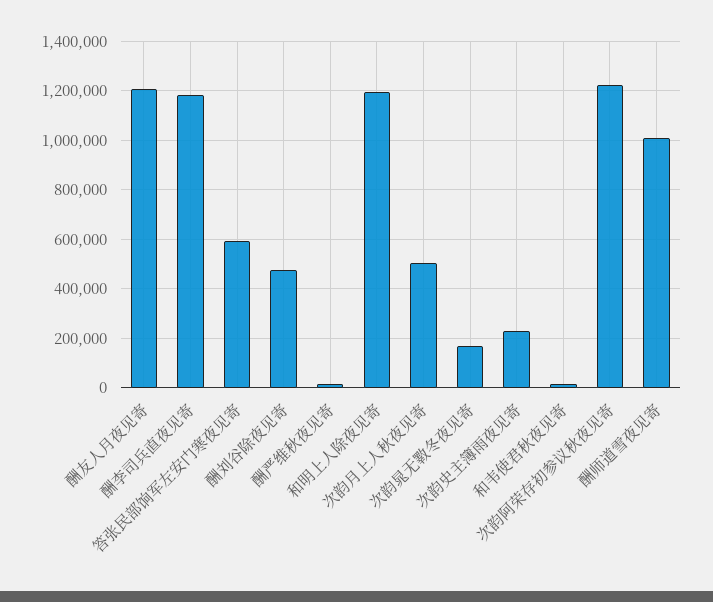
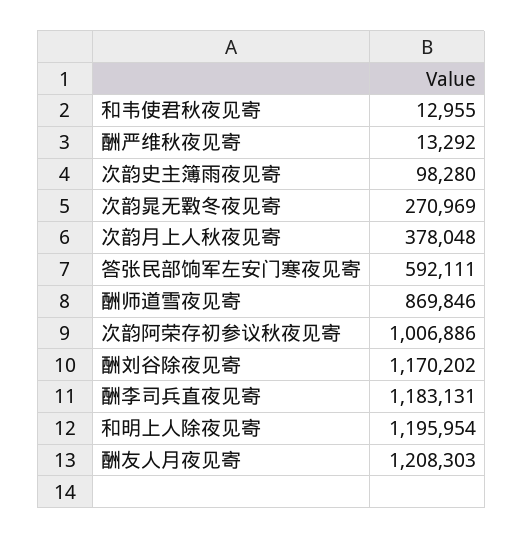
酬刘谷除夜见寄: 475000 -> 1170202
次韵月上人秋夜见寄: 500000 -> 378048
次韵晁无斁冬夜见寄: 175000 -> 270969
次韵史主簿雨夜见寄: 225000 -> 98280
次韵阿荣存初参议秋夜见寄: 1225000 -> 1006886
酬师道雪夜见寄: 1000000 -> 869846

